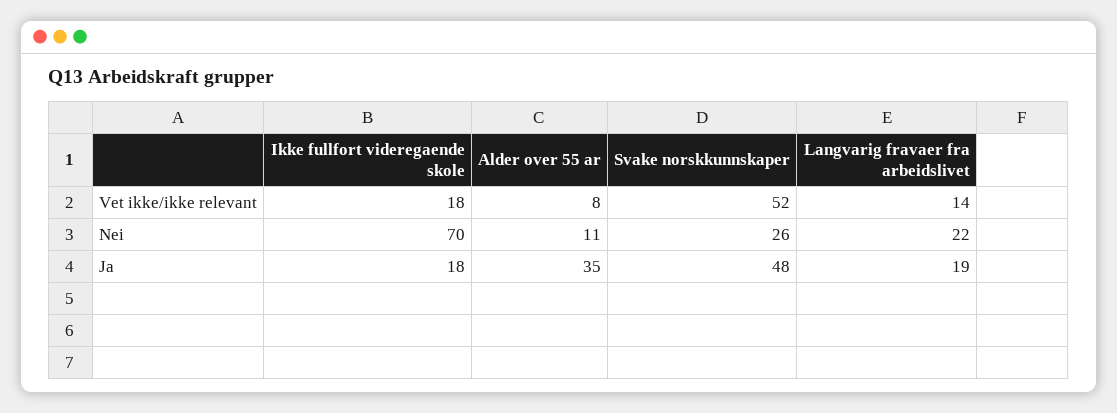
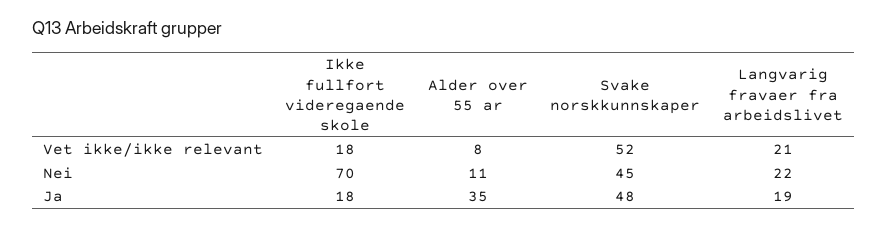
Langvarig fravaer fra arbeidslivet, Vet ikke/ikke relevant: 14 -> 21
Svake norskkunnskaper, Nei: 26 -> 45

